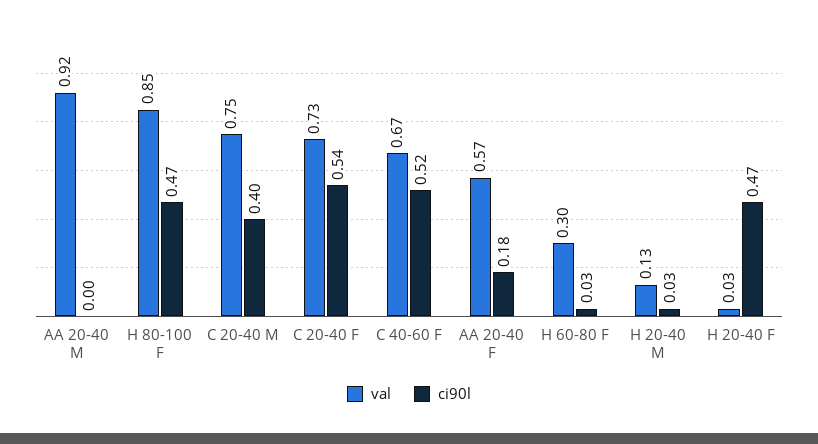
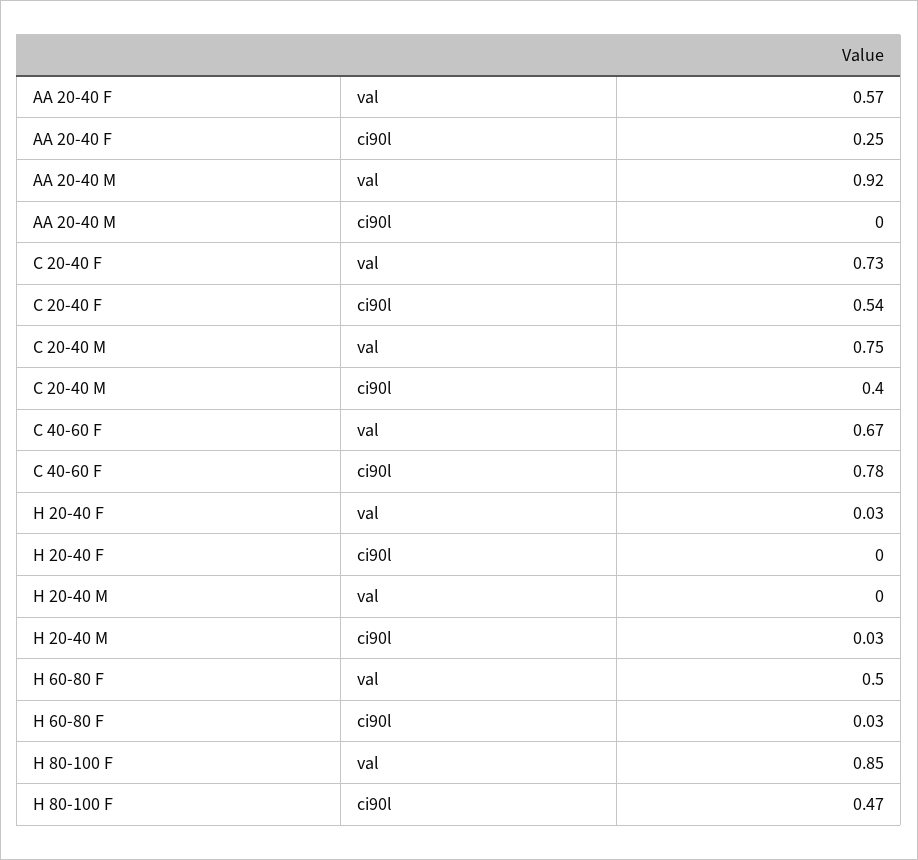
ci90l, C 40-60 F: 0.52 -> 0.78
ci90l, AA 20-40 F: 0.18 -> 0.25
val, H 60-80 F: 0.3 -> 0.5
val, H 20-40 M: 0.13 -> 0
ci90l, H 20-40 F: 0.47 -> 0

